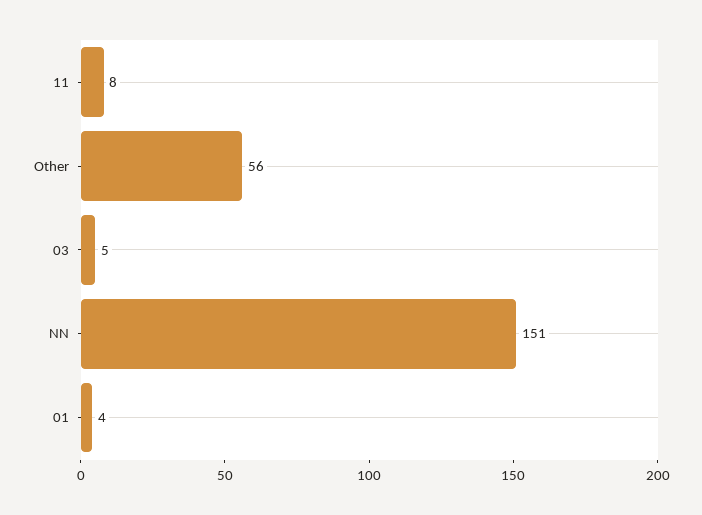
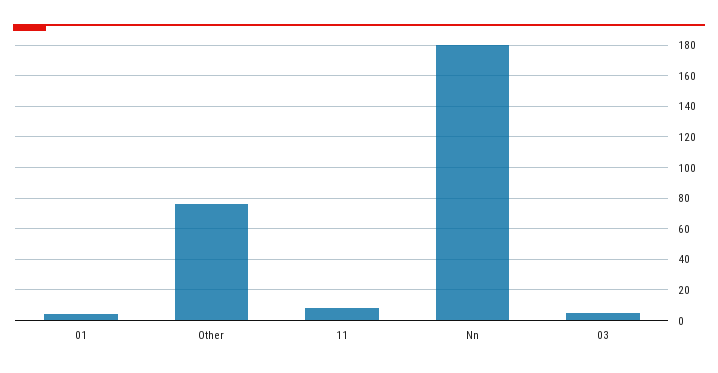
Other: 56 -> 75
NN: 151 -> 180

